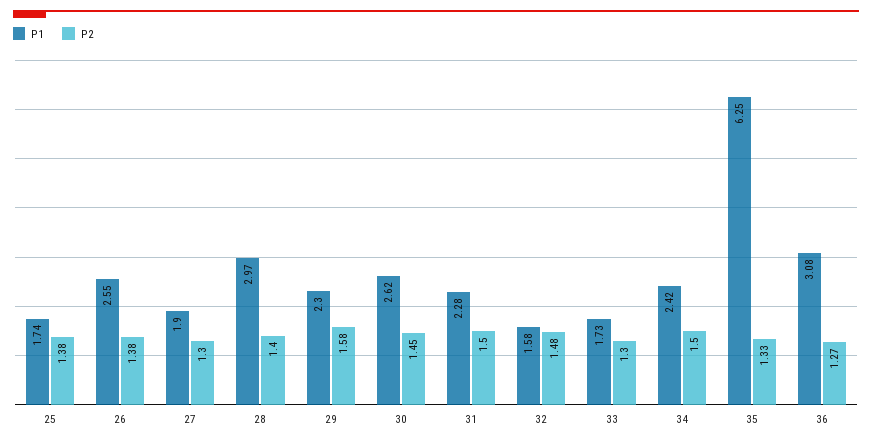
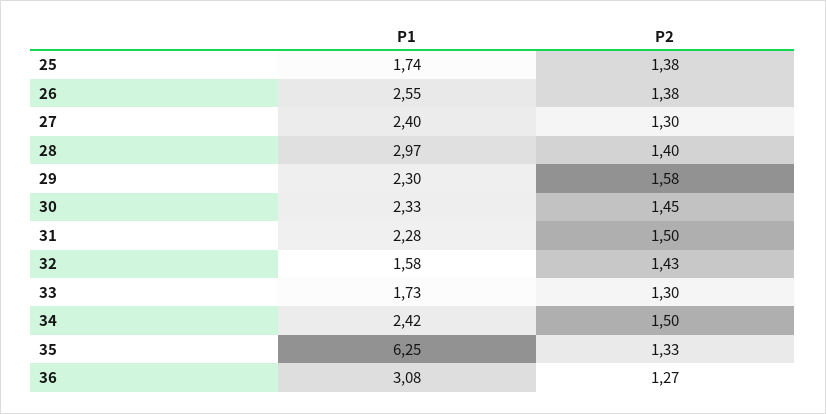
P1, 27: 1.9 -> 2.4
P1, 30: 2.62 -> 2.33
P2, 32: 1.48 -> 1.43

